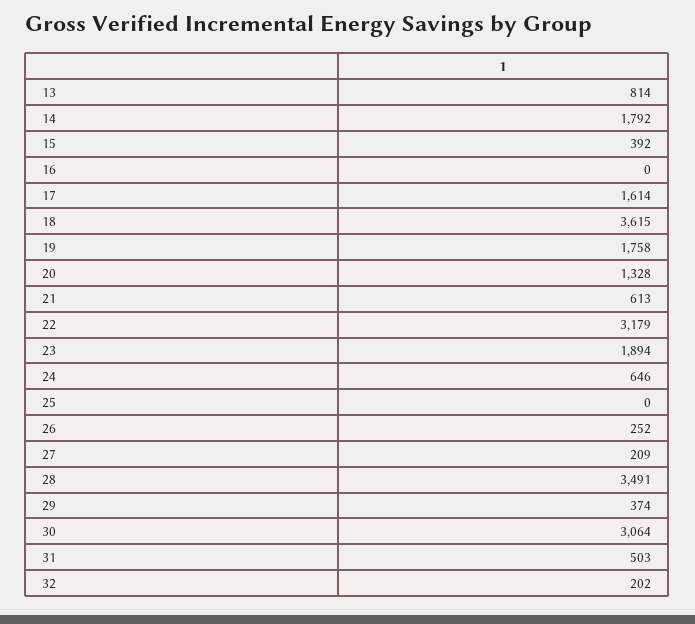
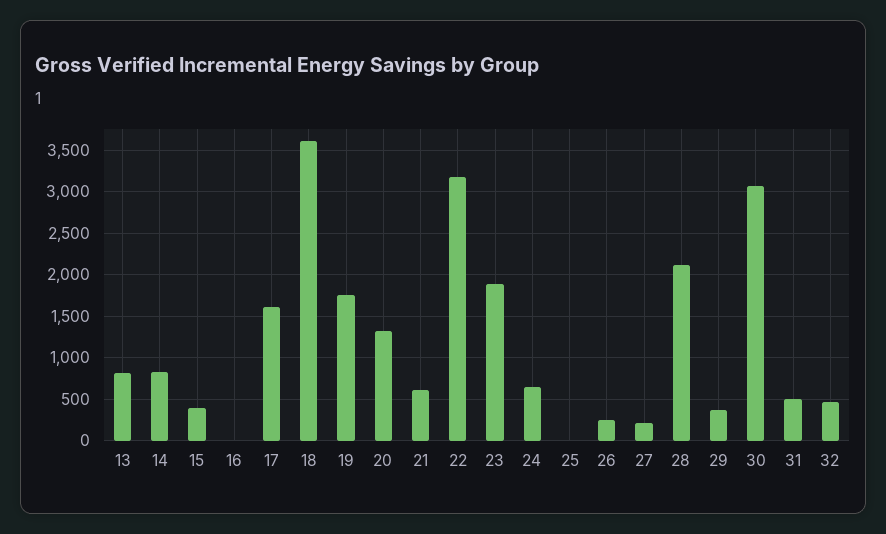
14: 1792 -> 800
28: 3491 -> 2100
32: 202 -> 500

